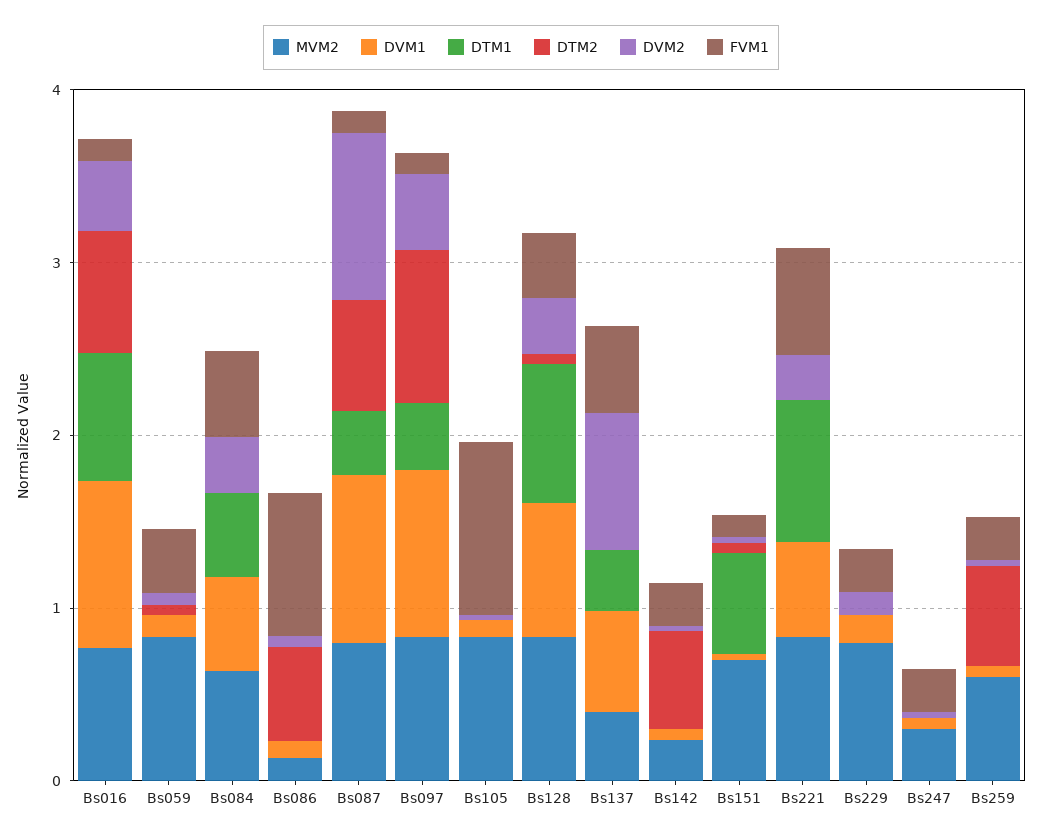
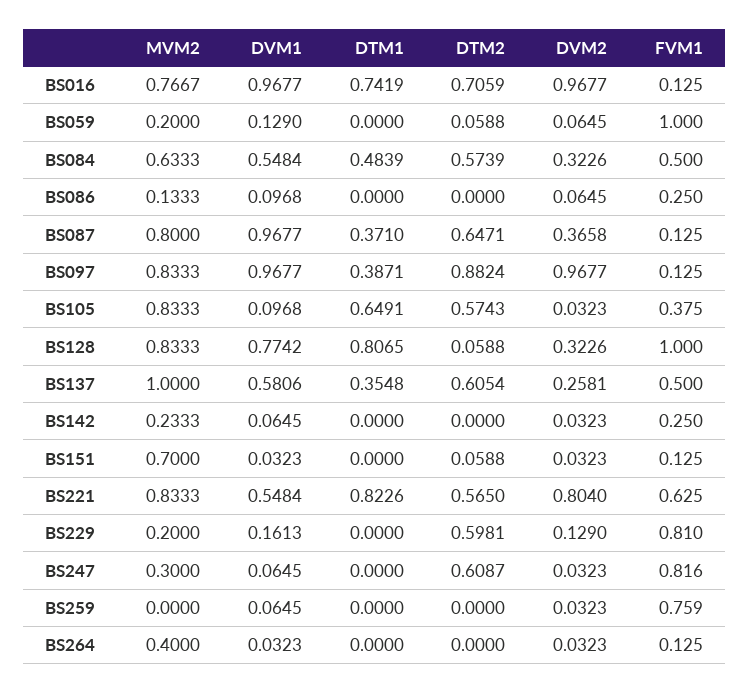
DVM2, Bs016: 0.4 -> 0.9677
MVM2, Bs059: 0.8 -> 0.2
FVM1, Bs059: 0.4 -> 1
DTM2, Bs084: 0 -> 0.5739
DTM2, Bs086: 0.6 -> 0
FVM1, Bs086: 0.8 -> 0.25
DVM2, Bs087: 1 -> 0.3658
DVM2, Bs097: 0.4 -> 0.9677
DTM1, Bs105: 0 -> 0.6491
DTM2, Bs105: 0 -> 0.5743
FVM1, Bs105: 1 -> 0.375
FVM1, Bs128: 0.4 -> 1
MVM2, Bs137: 0.4 -> 1
DTM2, Bs137: 0 -> 0.6054
DVM2, Bs137: 0.8 -> 0.2581
DTM2, Bs142: 0.6 -> 0
DTM1, Bs151: 0.6 -> 0
DTM2, Bs221: 0 -> 0.565
DVM2, Bs221: 0.2 -> 0.804
MVM2, Bs229: 0.8 -> 0.2
DTM2, Bs229: 0 -> 0.5981
FVM1, Bs229: 0.2 -> 0.81
DTM2, Bs247: 0 -> 0.6087
FVM1, Bs247: 0.2 -> 0.816
MVM2, Bs259: 0.6 -> 0
DTM2, Bs259: 0.6 -> 0
FVM1, Bs259: 0.2 -> 0.759
MVM2, BS264: none -> 0.4
DVM1, BS264: none -> 0.0323
DTM1, BS264: none -> 0
DTM2, BS264: none -> 0
DVM2, BS264: none -> 0.0323
FVM1, BS264: none -> 0.125

